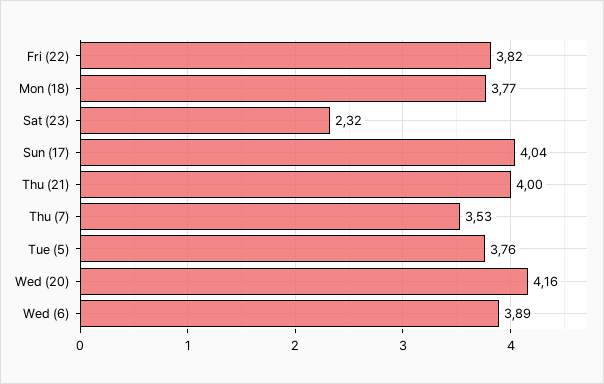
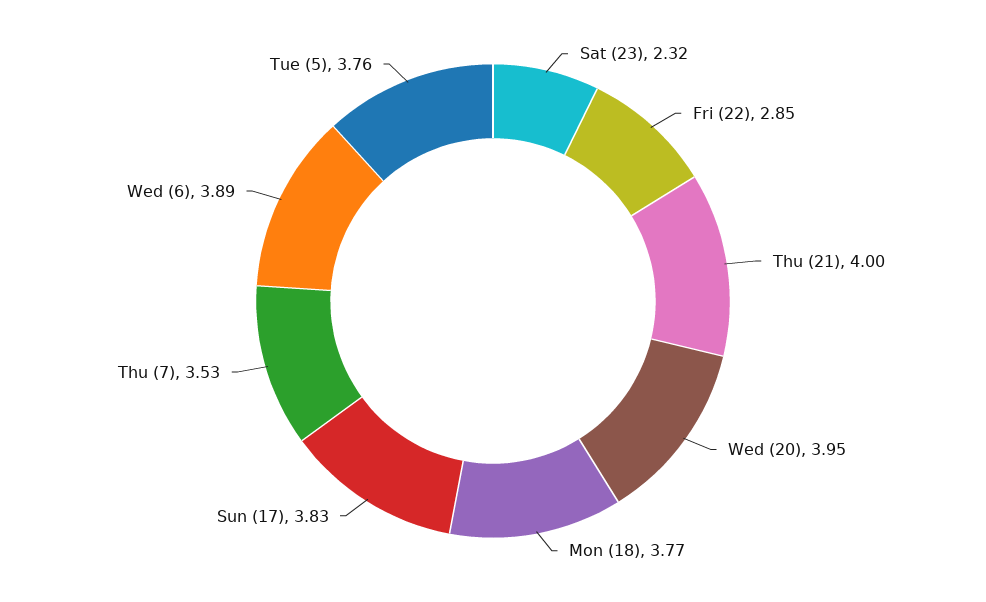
Fri (22): 3.82 -> 2.85
Sun (17): 4.04 -> 3.83
Wed (20): 4.16 -> 3.95

